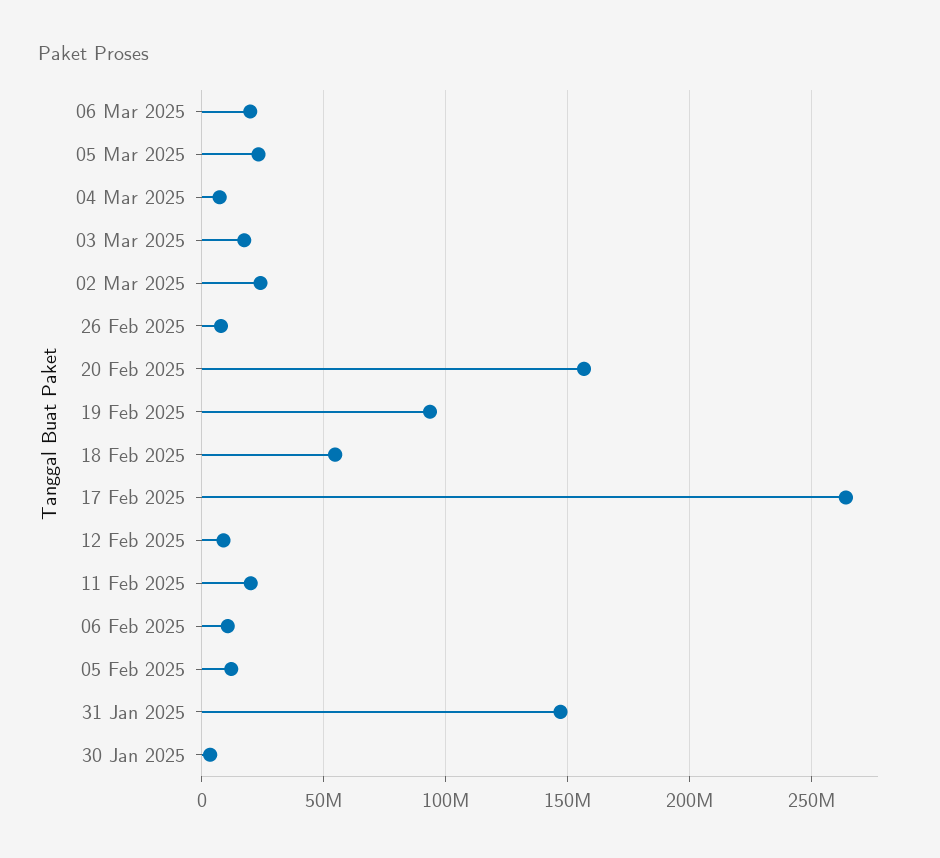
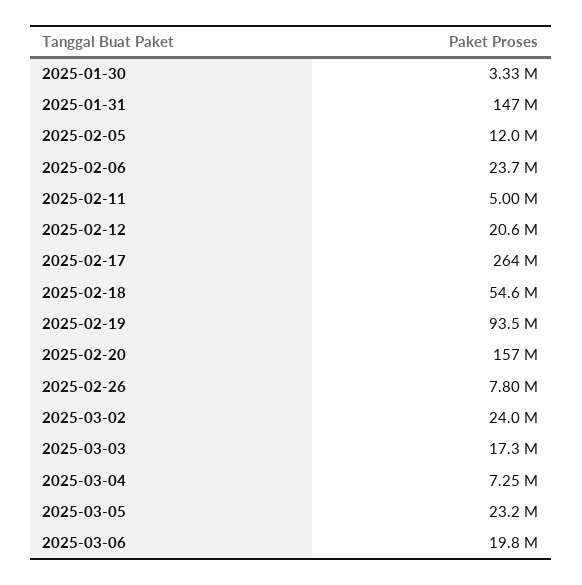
12 Feb 2025: 10000000 -> 20600000
11 Feb 2025: 20000000 -> 5000000
06 Feb 2025: 10000000 -> 23700000

